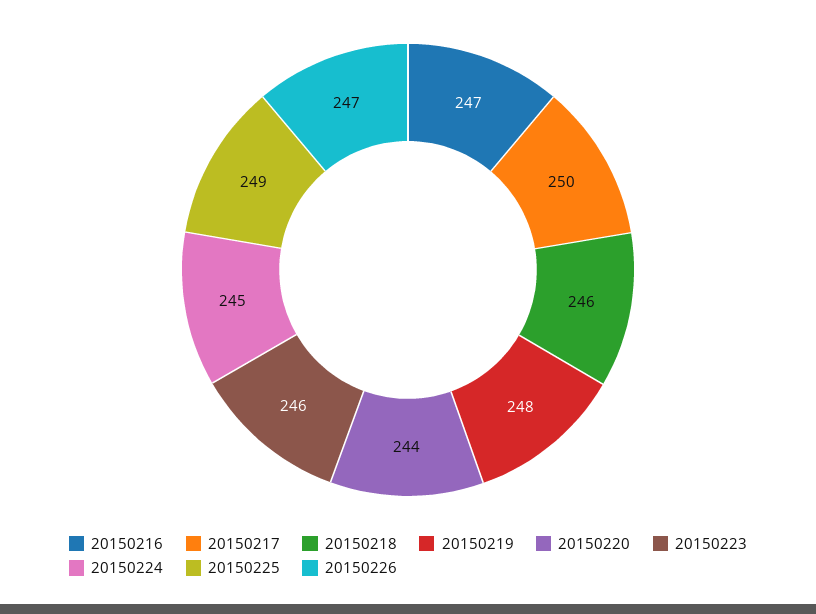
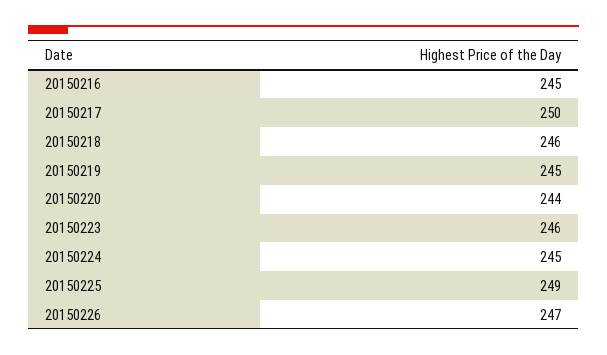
20150216: 247 -> 245
20150219: 248 -> 245

